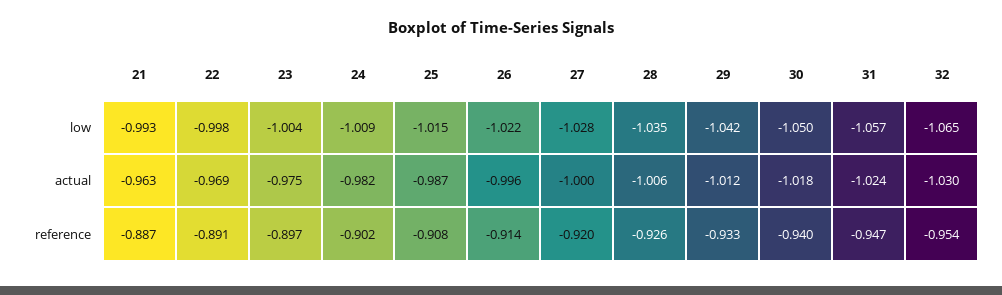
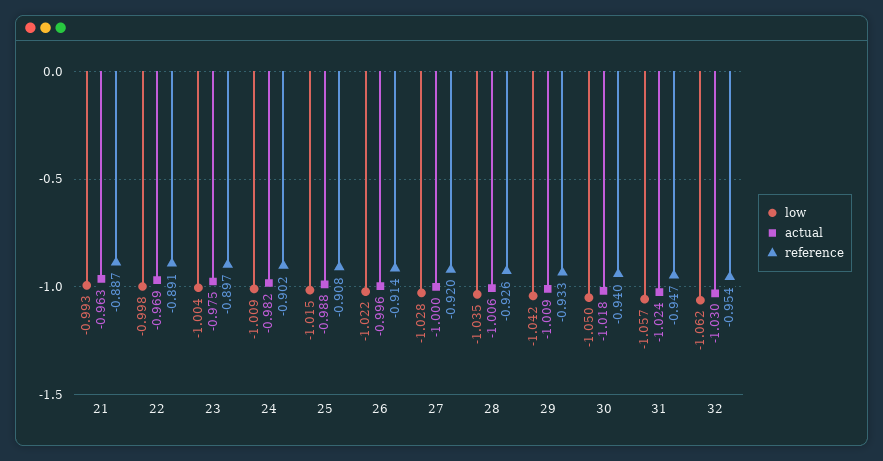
low, 32: -1.065 -> -1.062
actual, 25: -0.987 -> -0.988
actual, 29: -1.012 -> -1.009

